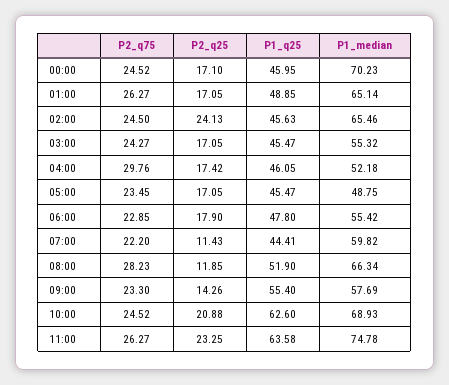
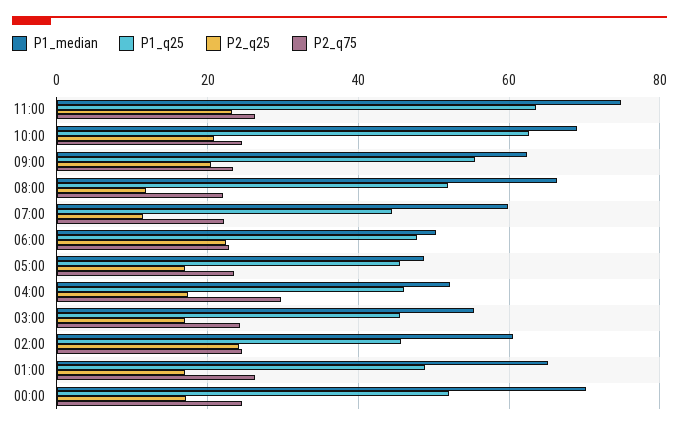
P1_q25, 00:00: 45.95 -> 52
P1_median, 02:00: 65.46 -> 60
P2_q25, 06:00: 17.9 -> 22
P1_median, 06:00: 55.42 -> 50
P2_q75, 08:00: 28.23 -> 22
P2_q25, 09:00: 14.26 -> 20
P1_median, 09:00: 57.69 -> 62

